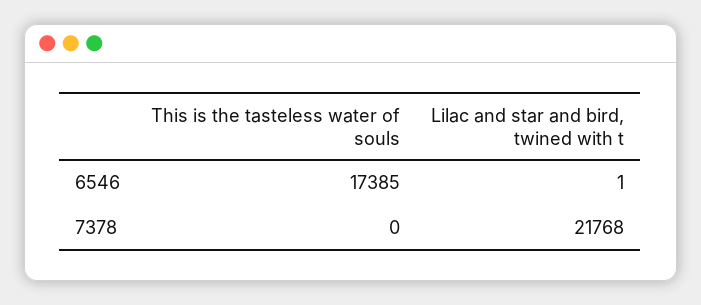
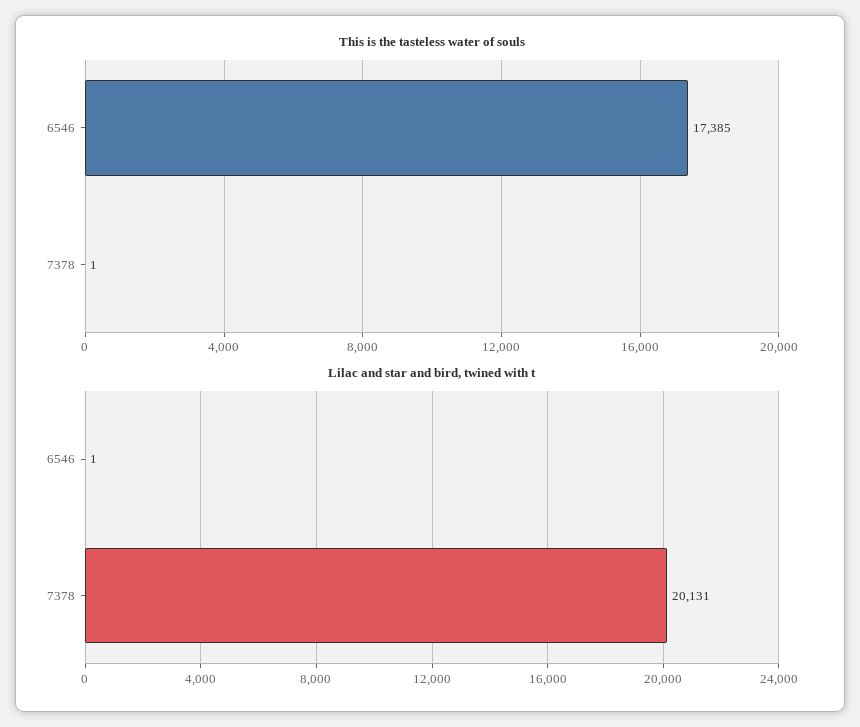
This is the tasteless water of souls, 7378: 0 -> 1
Lilac and star and bird, twined with t, 7378: 21768 -> 20131

